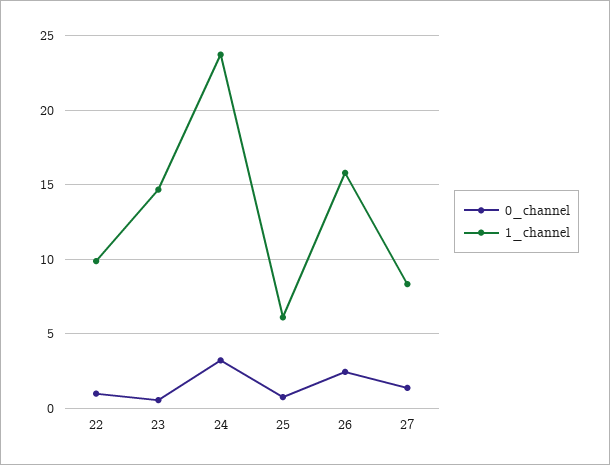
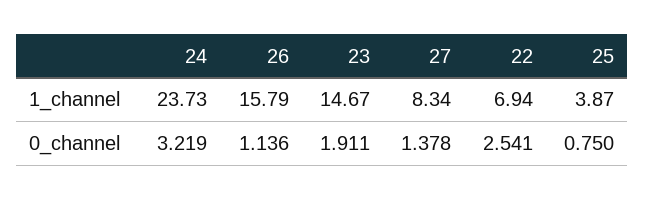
0_channel, 22: 1 -> 2.541
1_channel, 22: 10 -> 6.94
0_channel, 23: 0.5 -> 1.911
1_channel, 25: 6 -> 3.87
0_channel, 26: 2.5 -> 1.136

